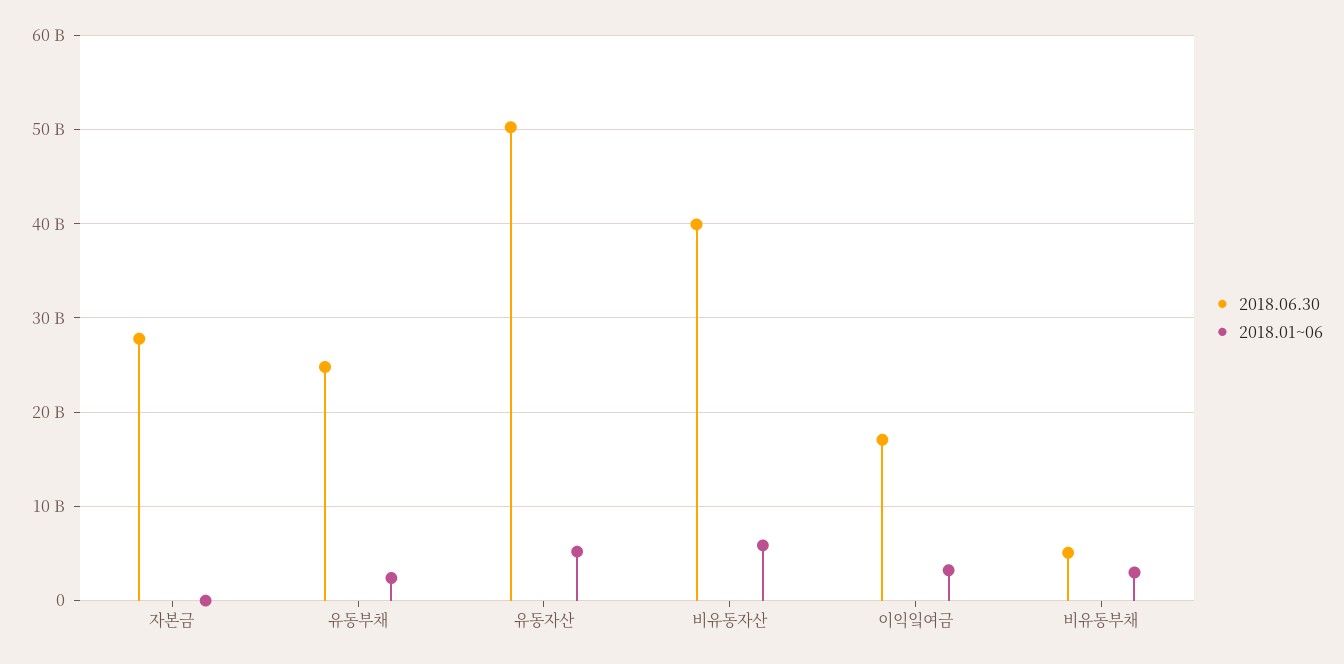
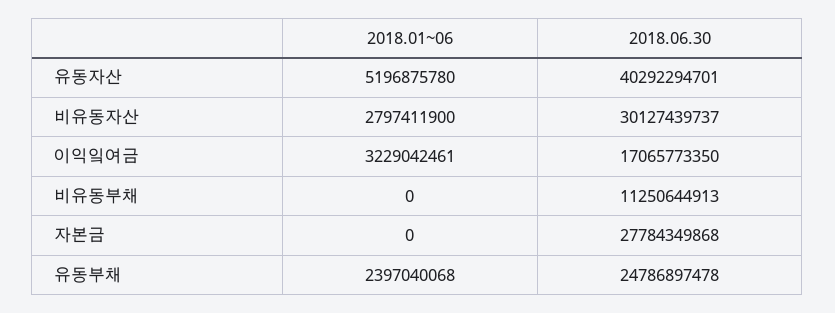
2018.06.30, 유동자산: 50000000000 -> 40292294701
2018.06.30, 비유동자산: 40000000000 -> 30127439737
2018.01~06, 비유동자산: 6000000000 -> 2797411900
2018.06.30, 비유동부채: 5000000000 -> 11250644913
2018.01~06, 비유동부채: 3000000000 -> 0

